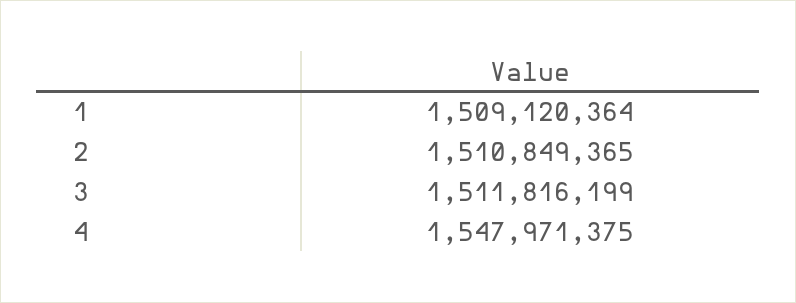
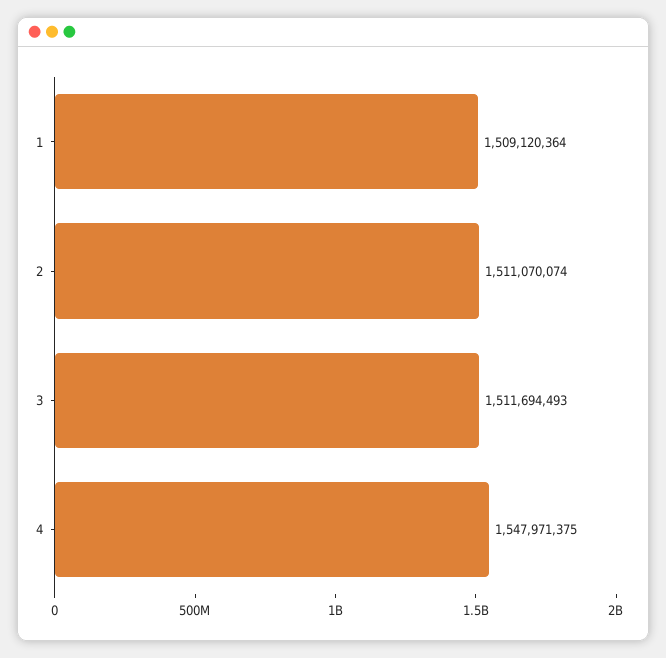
2: 1510849365 -> 1511070074
3: 1511816199 -> 1511694493

